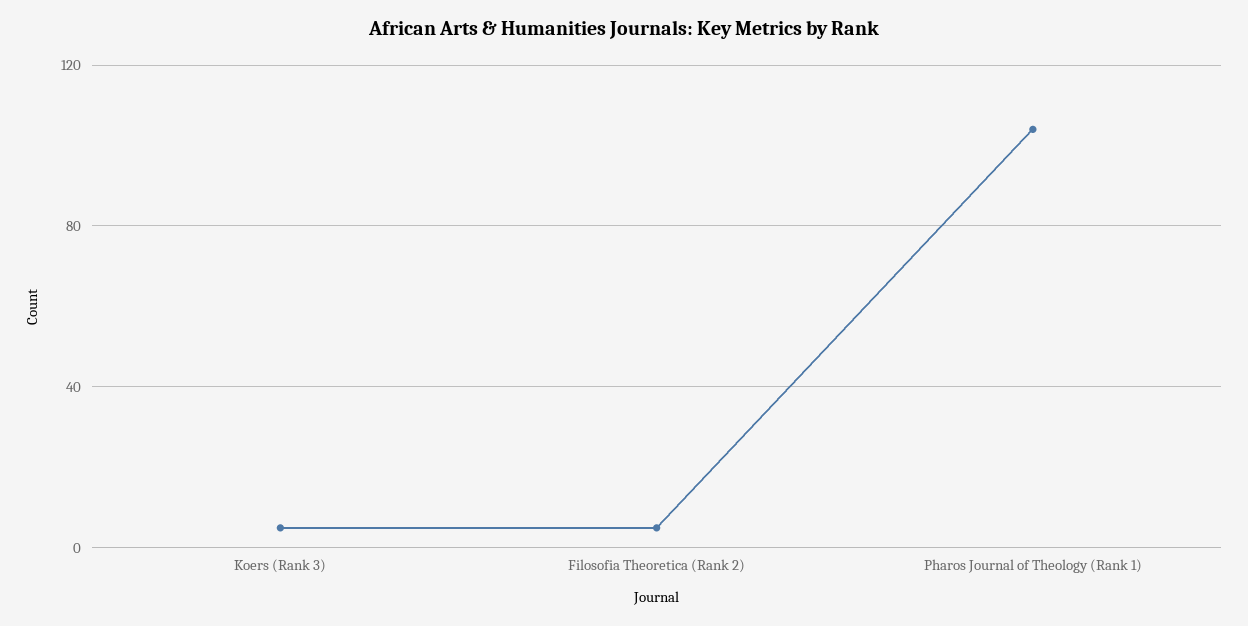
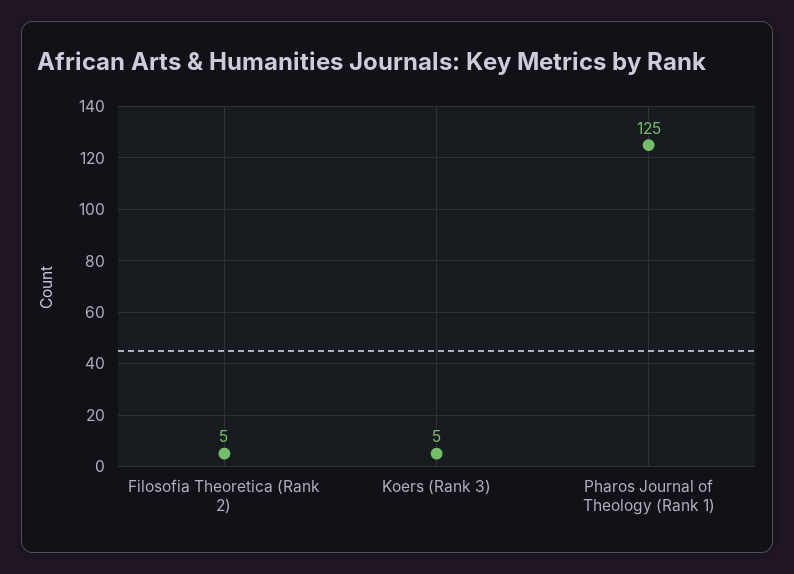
Pharos Journal of Theology (Rank 1): 105 -> 125

